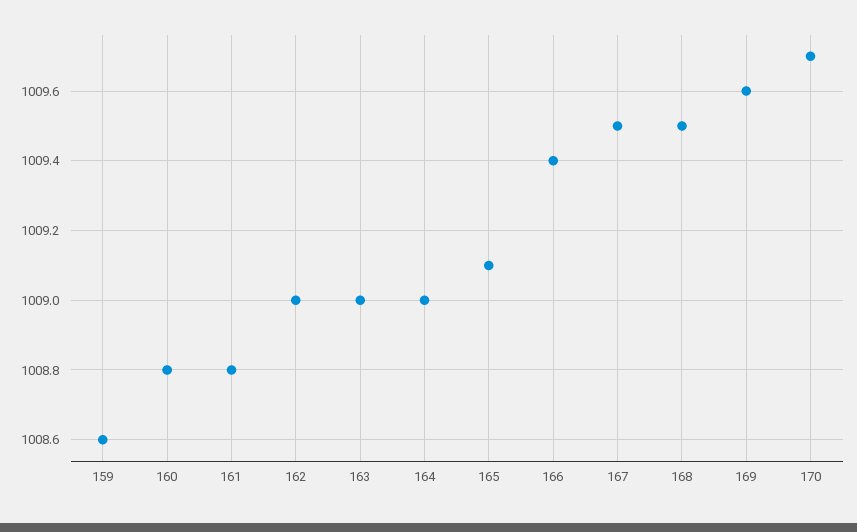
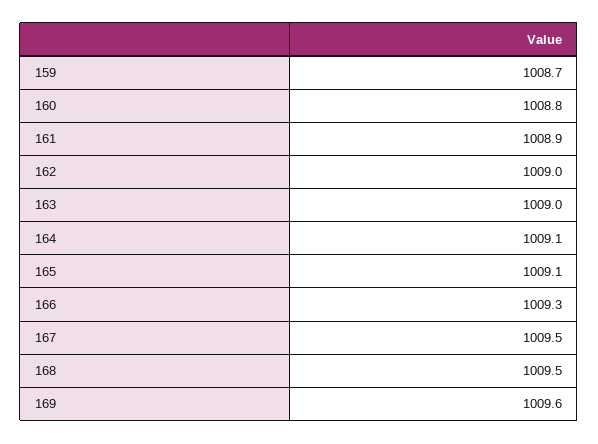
159: 1008.6 -> 1008.7
161: 1008.8 -> 1008.9
164: 1009 -> 1009.1
166: 1009.4 -> 1009.3
170: 1009.7 -> none

